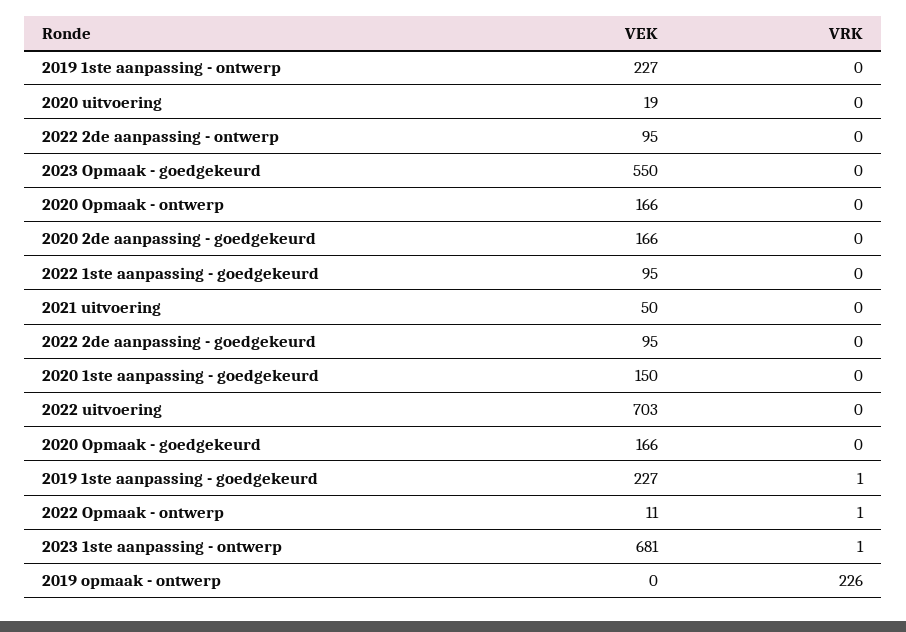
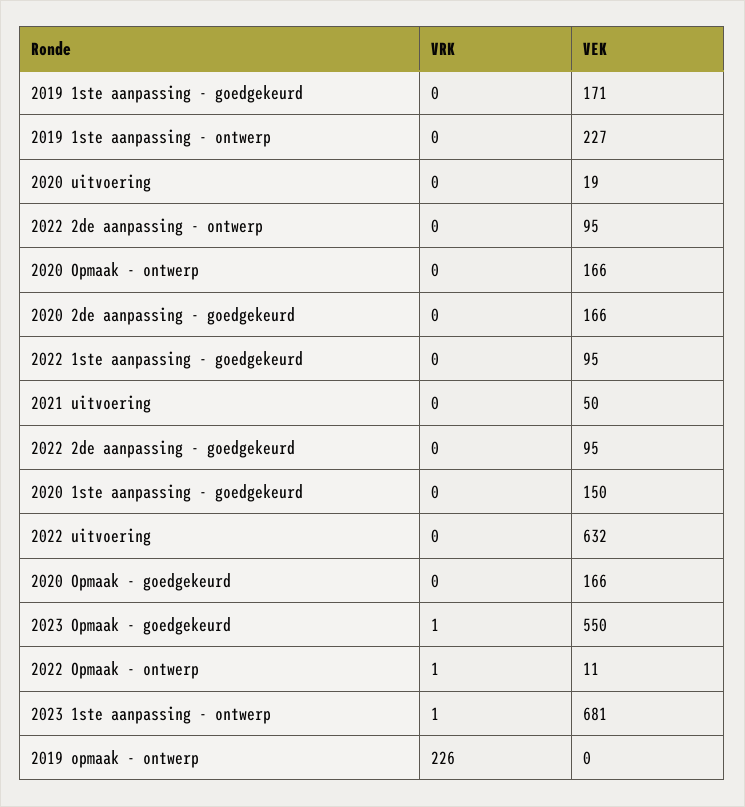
VRK, 2023 Opmaak - goedgekeurd: 0 -> 1
VEK, 2022 uitvoering: 703 -> 632
VEK, 2019 1ste aanpassing - goedgekeurd: 227 -> 171
VRK, 2019 1ste aanpassing - goedgekeurd: 1 -> 0

